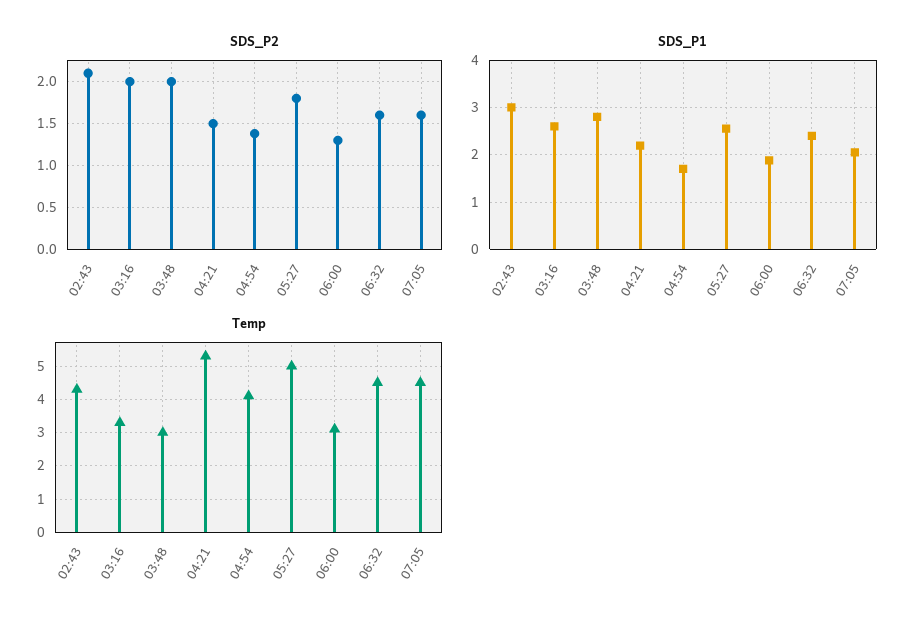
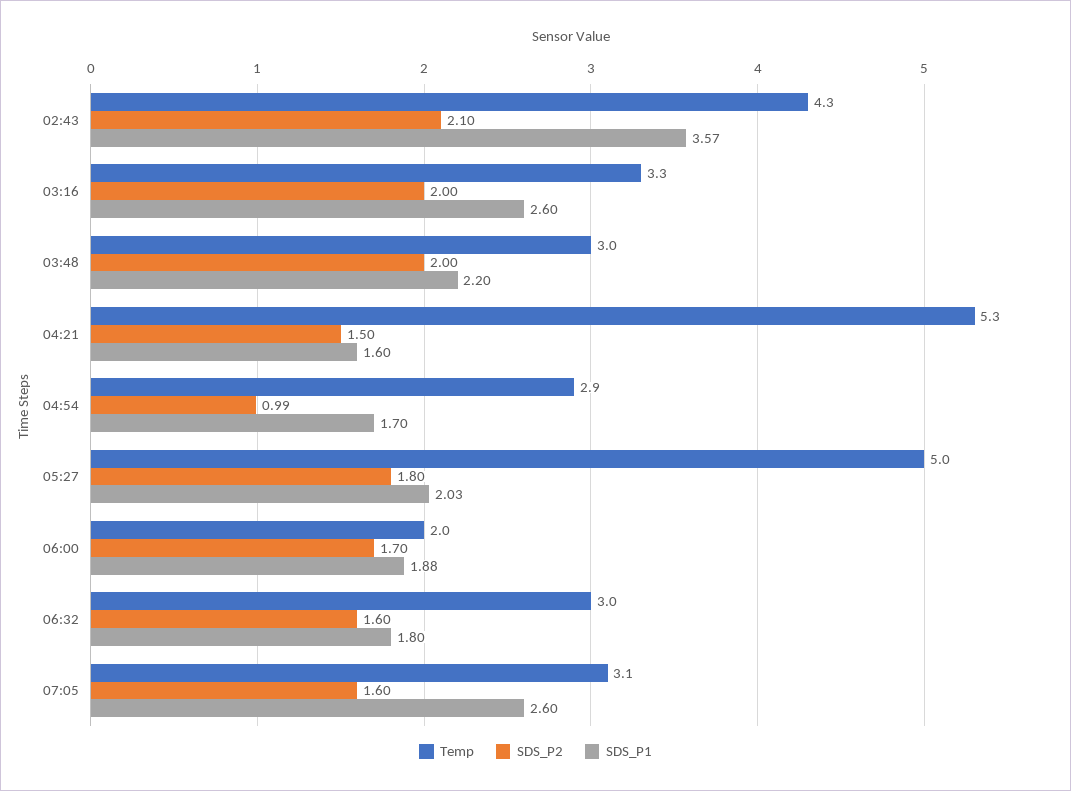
SDS_P2, 04:54: 1.4 -> 0.99
SDS_P2, 06:00: 1.3 -> 1.7
SDS_P1, 02:43: 3 -> 3.57
SDS_P1, 03:48: 2.8 -> 2.2
SDS_P1, 04:21: 2.2 -> 1.6
SDS_P1, 05:27: 2.6 -> 2.03
SDS_P1, 06:32: 2.4 -> 1.8
SDS_P1, 07:05: 2 -> 2.6
Temp, 04:54: 4 -> 2.9
Temp, 06:00: 3 -> 2
Temp, 06:32: 4.5 -> 3
Temp, 07:05: 4.5 -> 3.1

